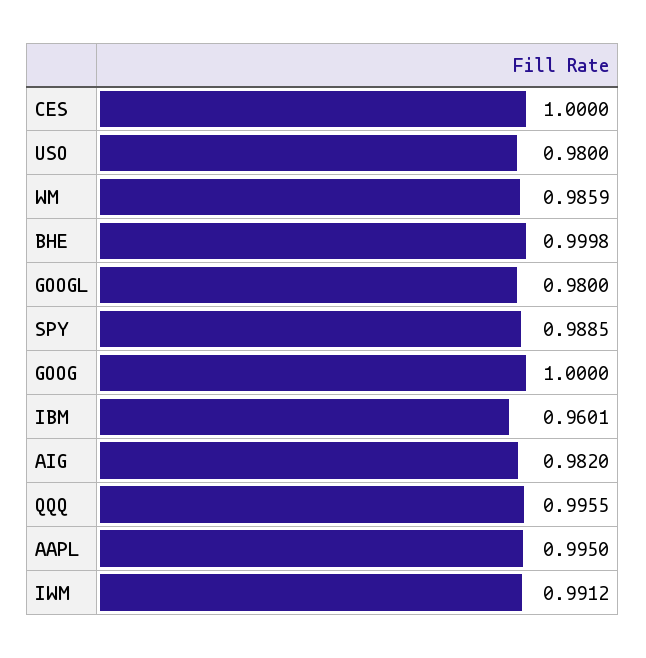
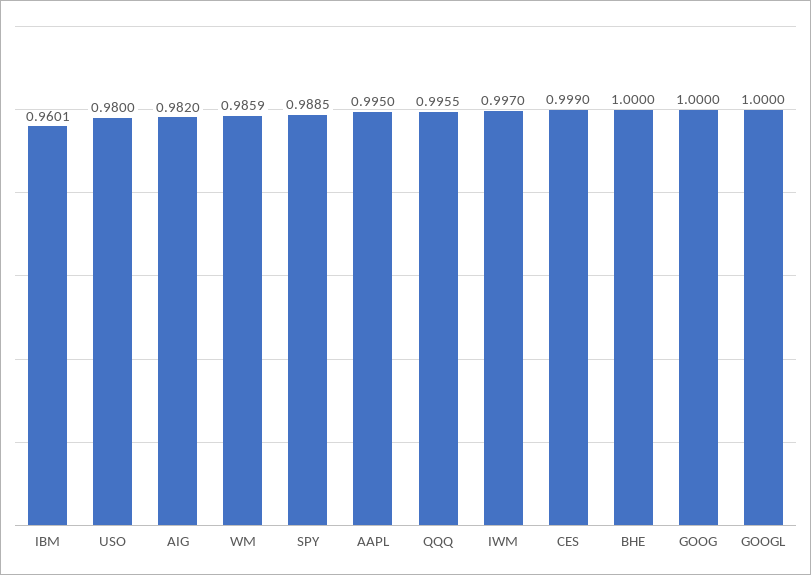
CES: 1 -> 0.999
BHE: 0.9998 -> 1
GOOGL: 0.98 -> 1
IWM: 0.9912 -> 0.997

